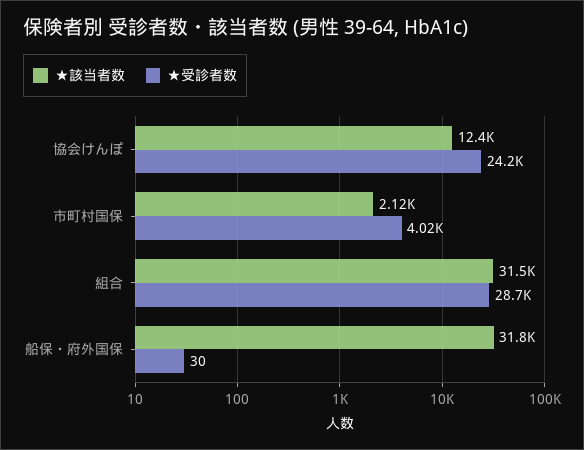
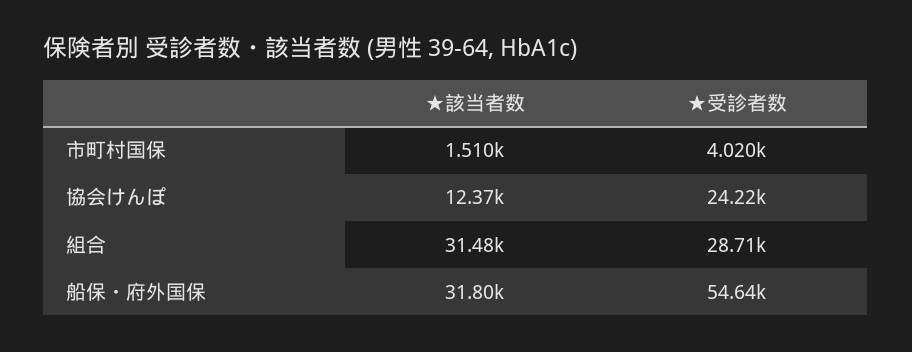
★該当者数, 市町村国保: 2120 -> 1510
★受診者数, 船保・府外国保: 30 -> 54640

